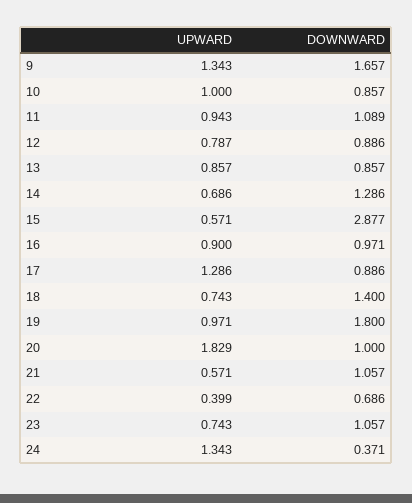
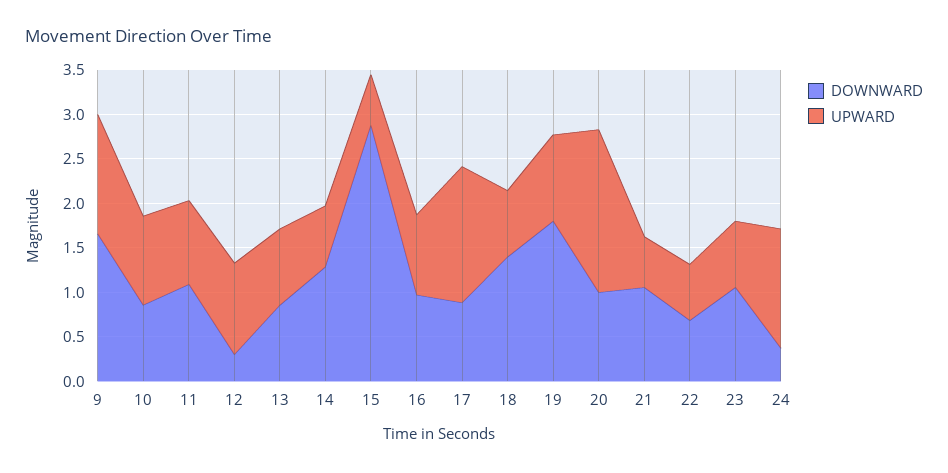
UPWARD, 12: 0.787 -> 1
DOWNWARD, 12: 0.886 -> 0.3
UPWARD, 17: 1.286 -> 1.5
UPWARD, 22: 0.399 -> 0.6

